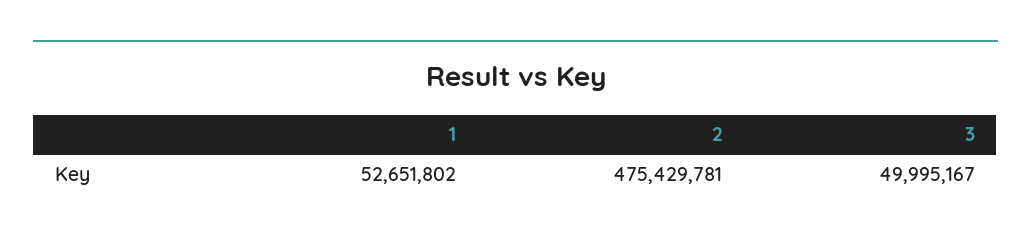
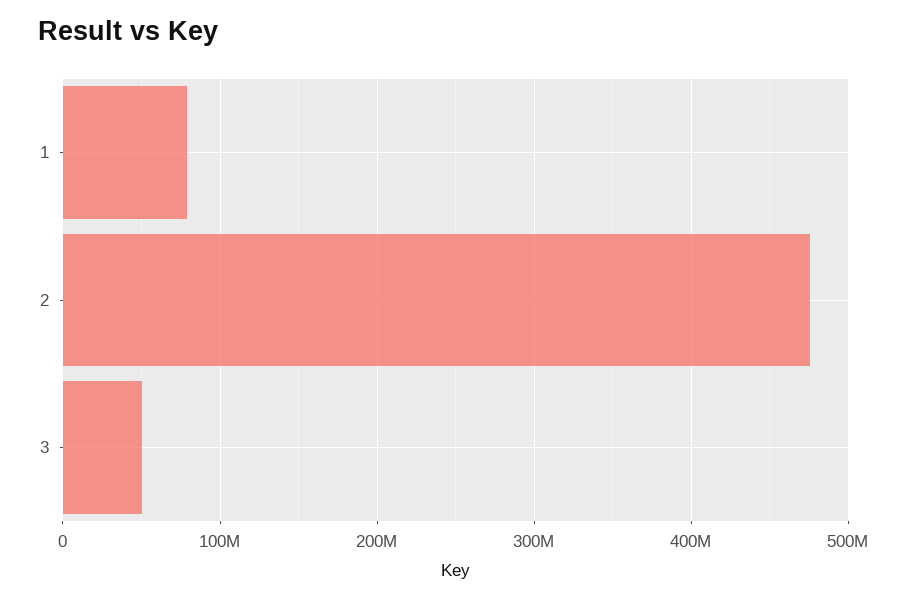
1: 52651802 -> 80000000

